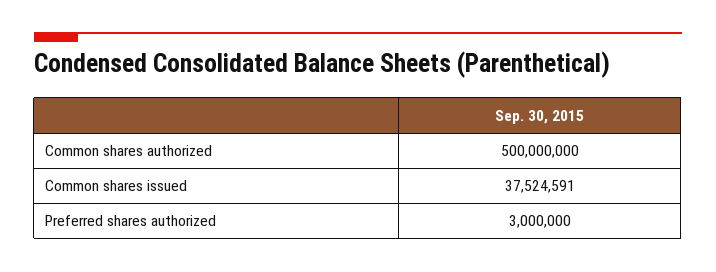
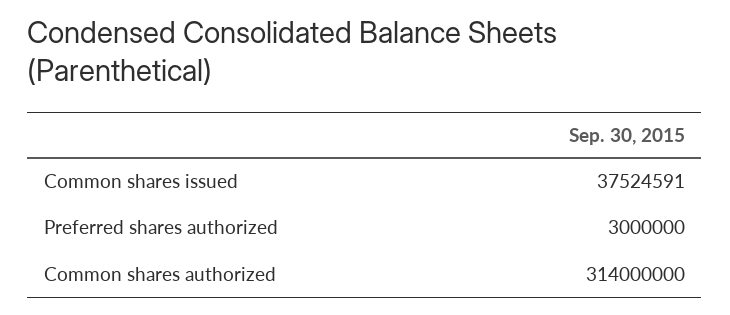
Common shares authorized: 500000000 -> 314000000

